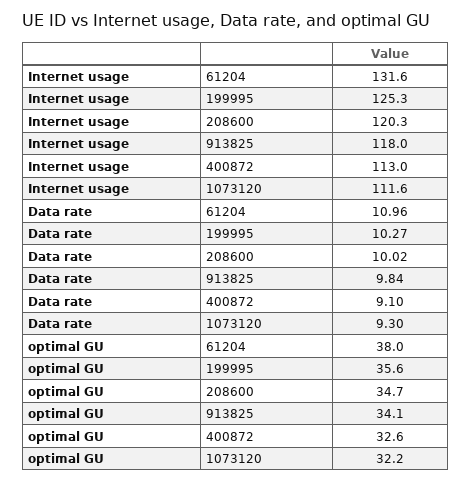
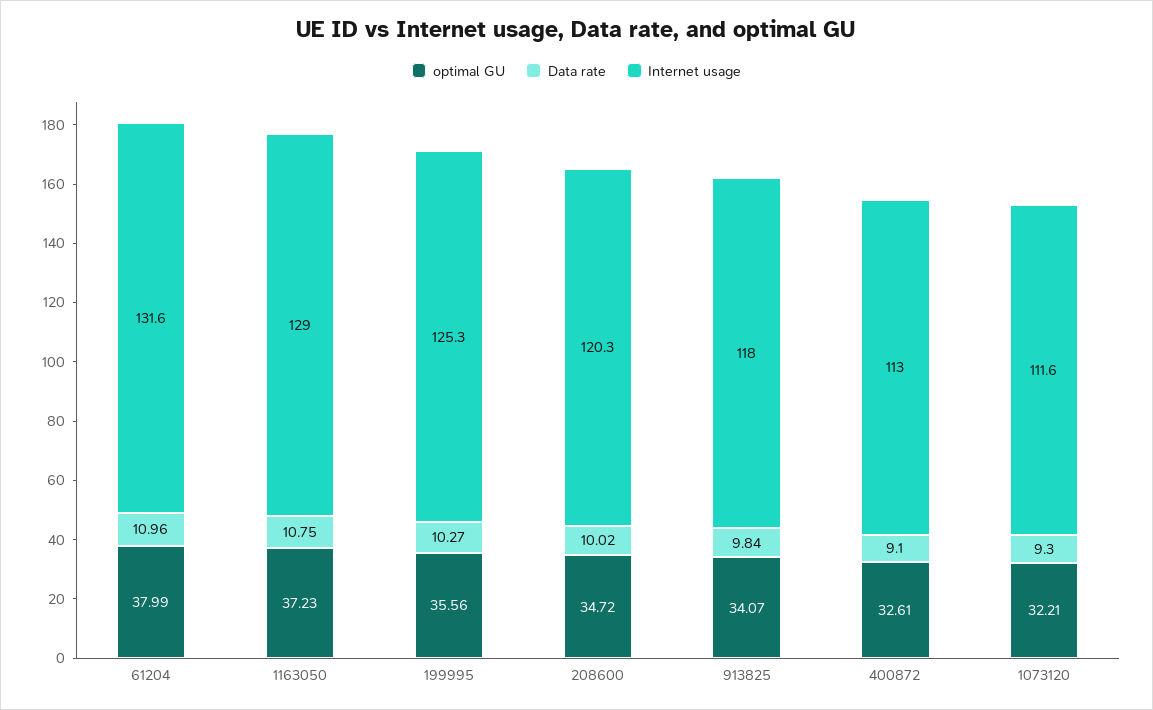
optimal GU, 1163050: none -> 37.23
Data rate, 1163050: none -> 10.75
Internet usage, 1163050: none -> 129

